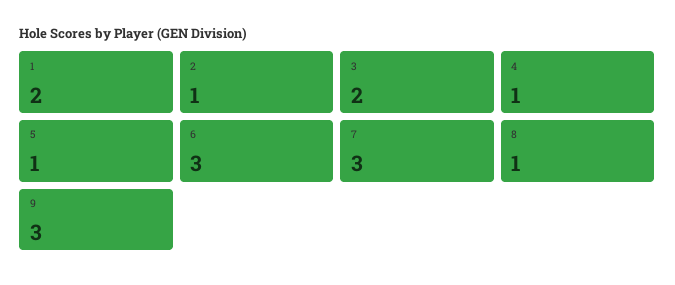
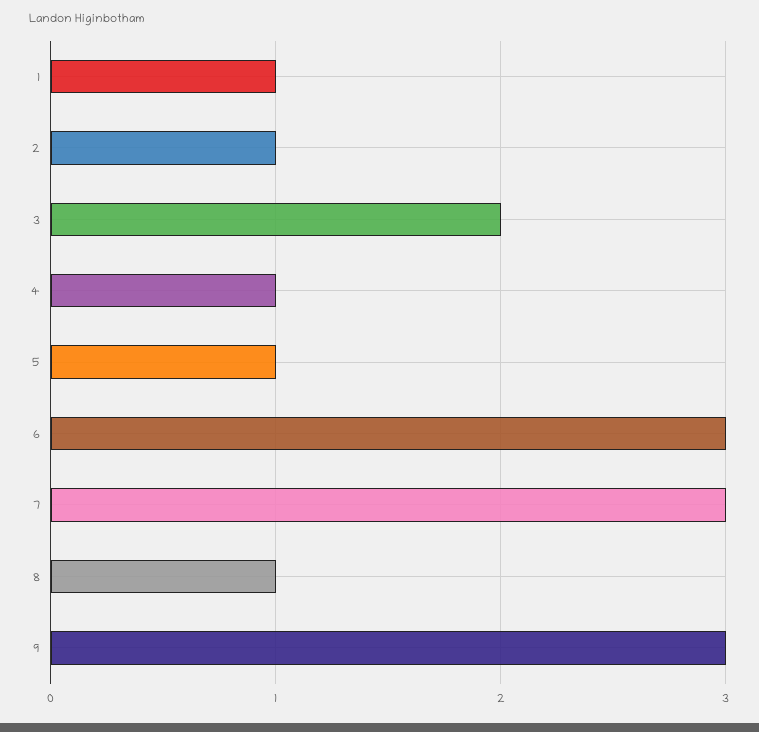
1: 2 -> 1

